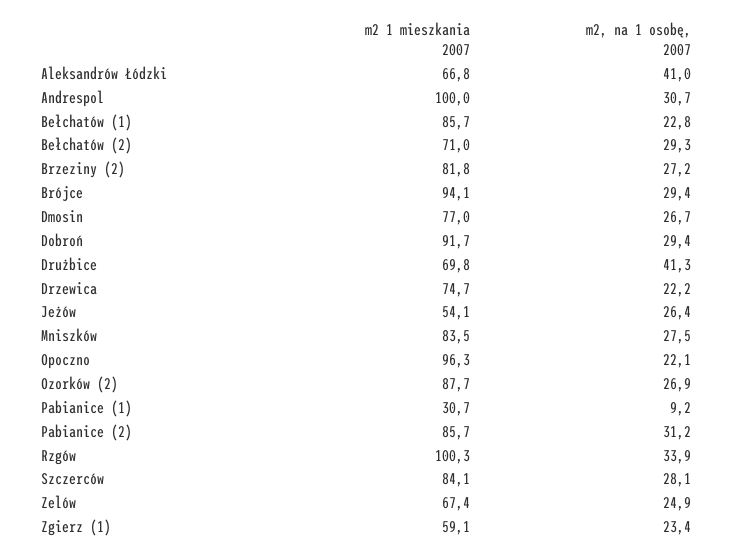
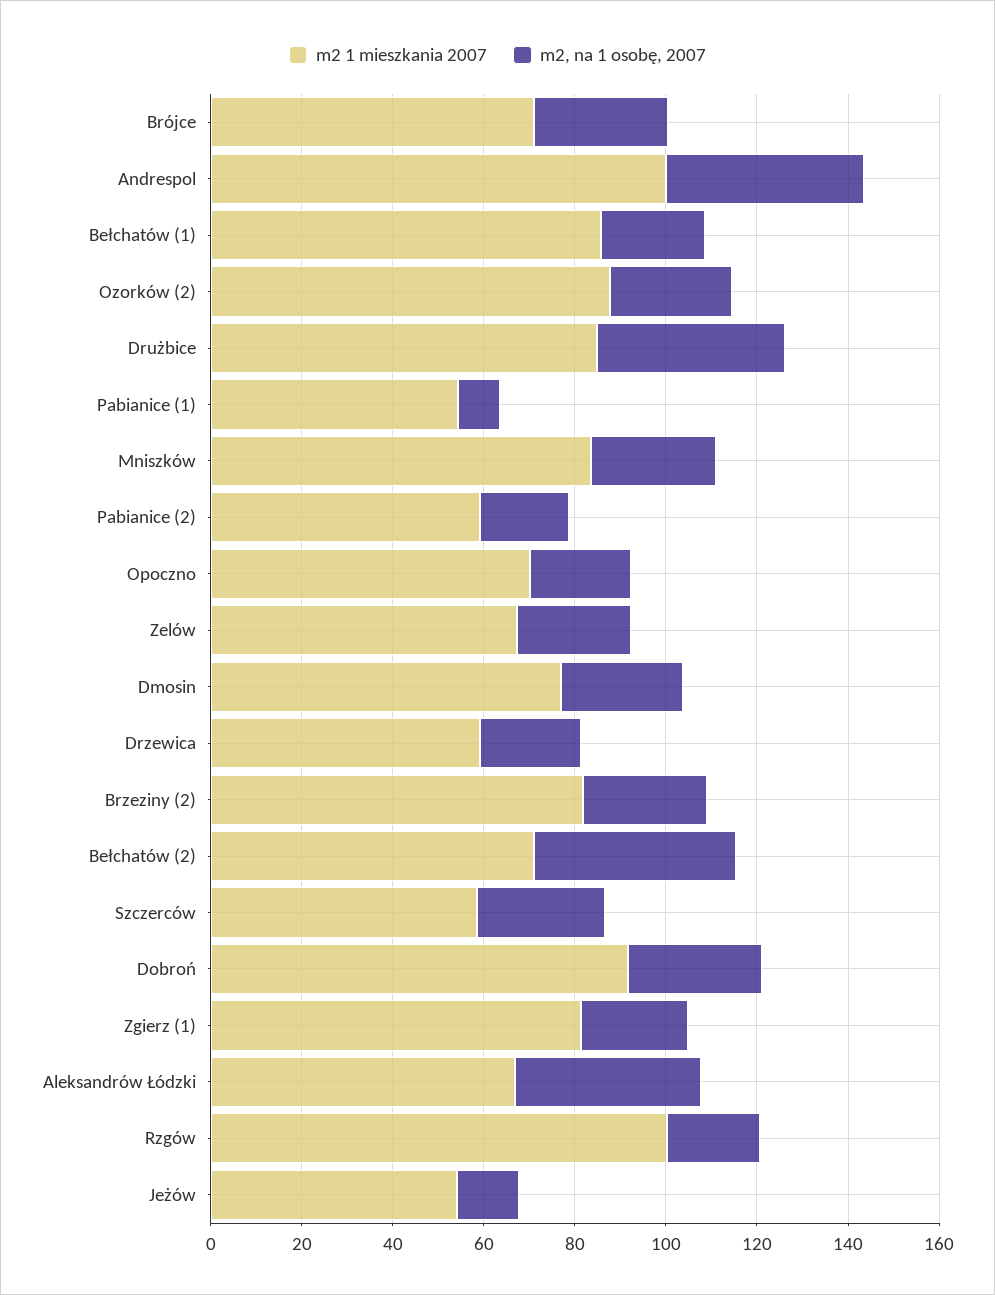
m2, na 1 osobę, 2007, Andrespol: 30.7 -> 45
m2, na 1 osobę, 2007, Bełchatów (2): 29.3 -> 45
m2 1 mieszkania 2007, Brójce: 94.1 -> 70
m2 1 mieszkania 2007, Drużbice: 69.8 -> 85
m2 1 mieszkania 2007, Drzewica: 74.7 -> 60
m2, na 1 osobę, 2007, Jeżów: 26.4 -> 15
m2 1 mieszkania 2007, Opoczno: 96.3 -> 70
m2 1 mieszkania 2007, Pabianice (1): 30.7 -> 55
m2 1 mieszkania 2007, Pabianice (2): 85.7 -> 60
m2, na 1 osobę, 2007, Pabianice (2): 31.2 -> 20
m2, na 1 osobę, 2007, Rzgów: 33.9 -> 20
m2 1 mieszkania 2007, Szczerców: 84.1 -> 60
m2 1 mieszkania 2007, Zgierz (1): 59.1 -> 80

